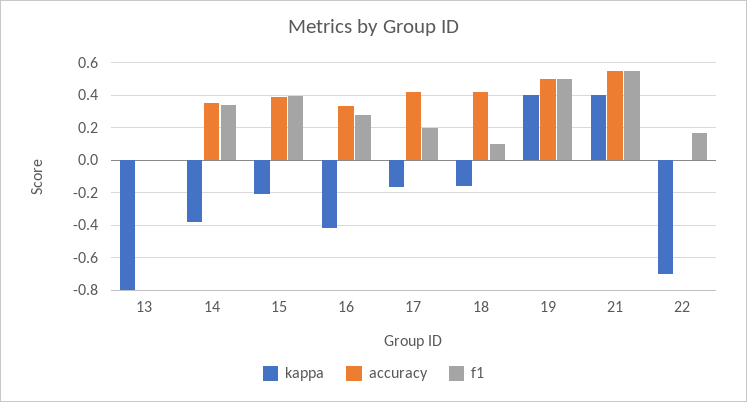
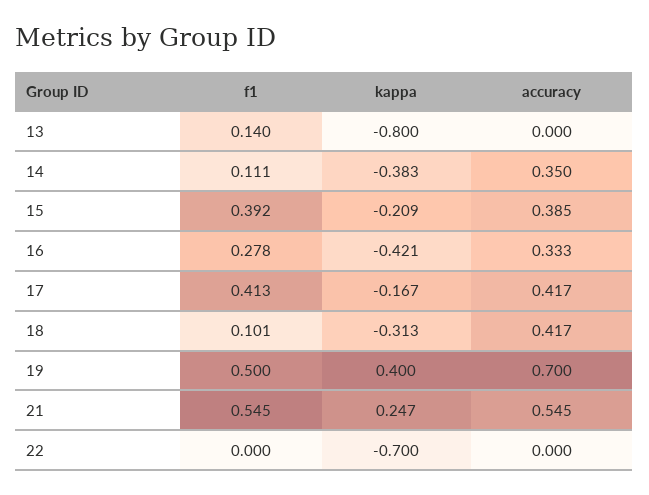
f1, 13: 0 -> 0.14
f1, 14: 0.35 -> 0.111
f1, 17: 0.2 -> 0.413
kappa, 18: -0.15 -> -0.313
accuracy, 19: 0.5 -> 0.7
kappa, 21: 0.4 -> 0.247
f1, 22: 0.15 -> 0

